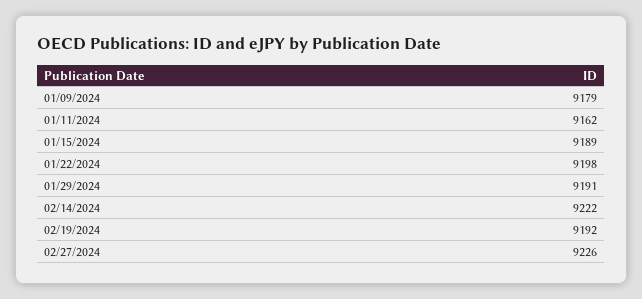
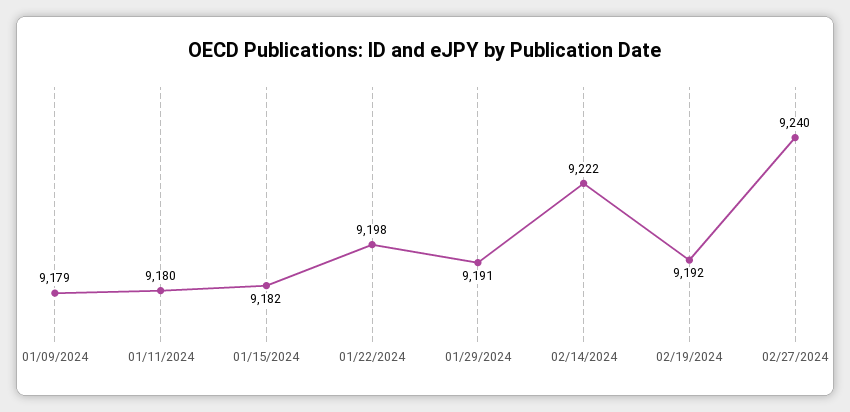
01/11/2024: 9162 -> 9180
01/15/2024: 9189 -> 9182
02/27/2024: 9226 -> 9240

